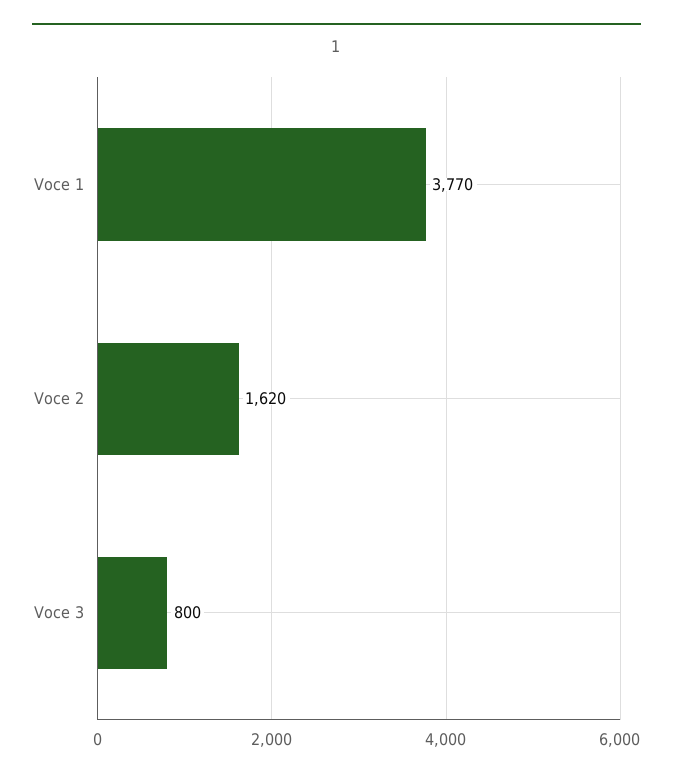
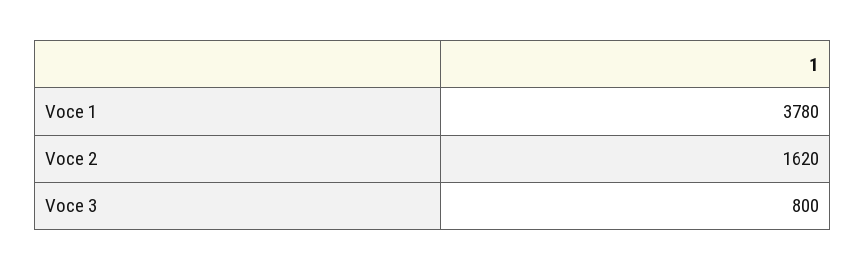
Voce 1: 3770 -> 3780

